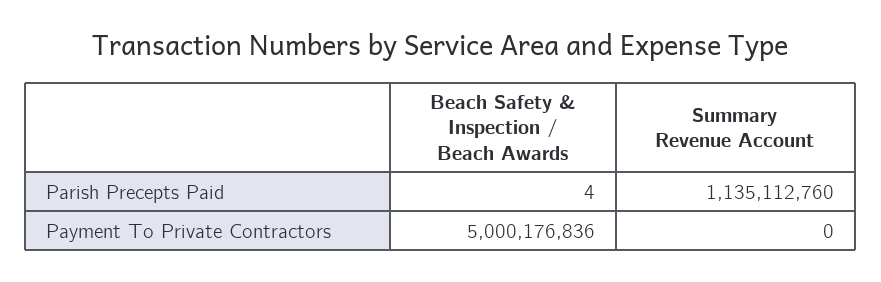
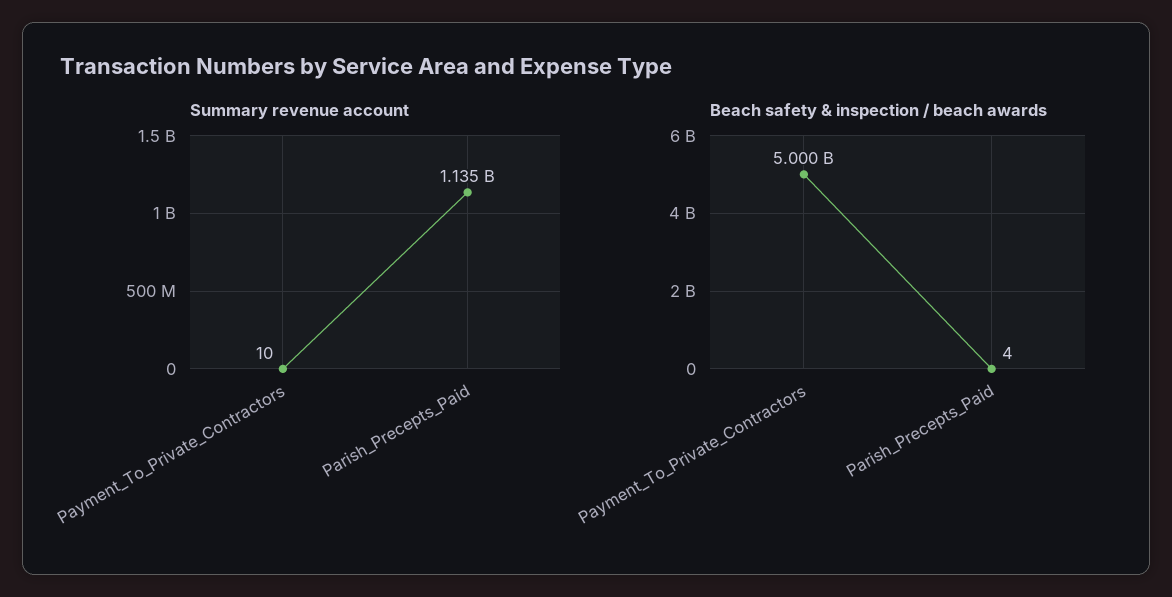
Summary Revenue Account, Payment To Private Contractors: 0 -> 10

